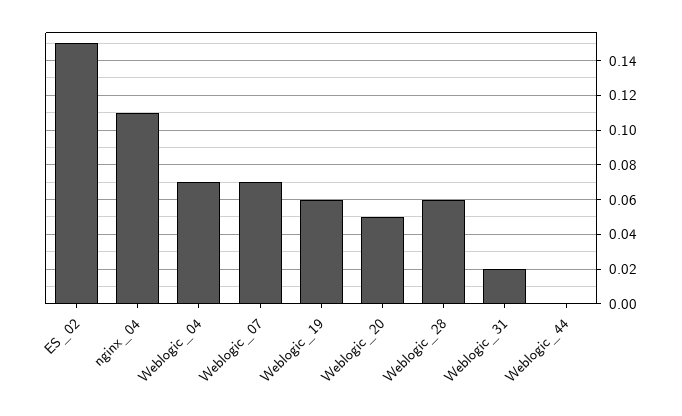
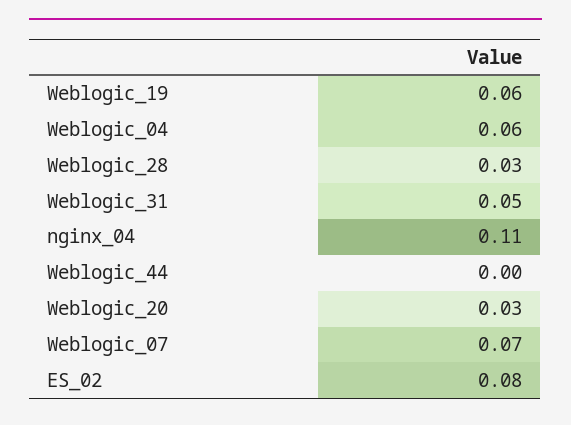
ES_02: 0.15 -> 0.08
Weblogic_04: 0.07 -> 0.06
Weblogic_20: 0.05 -> 0.03
Weblogic_28: 0.06 -> 0.03
Weblogic_31: 0.02 -> 0.05

